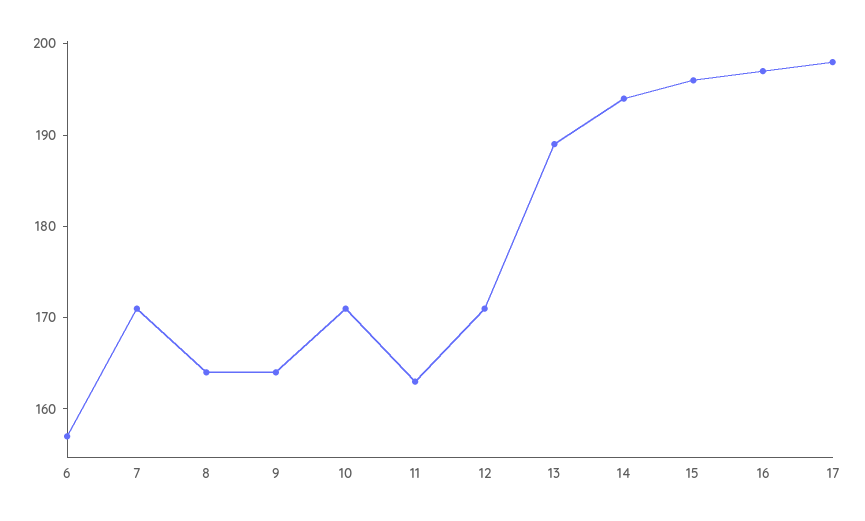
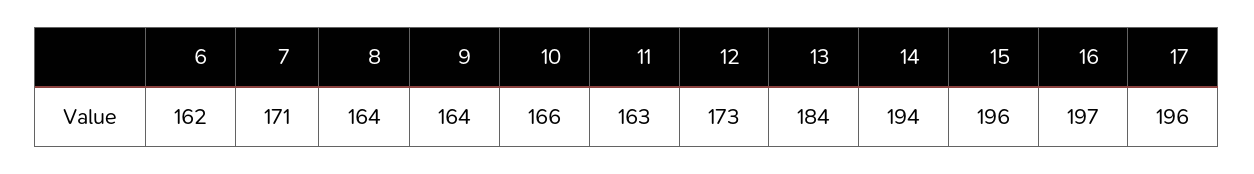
6: 157 -> 162
10: 171 -> 166
12: 171 -> 173
13: 189 -> 184
17: 198 -> 196

